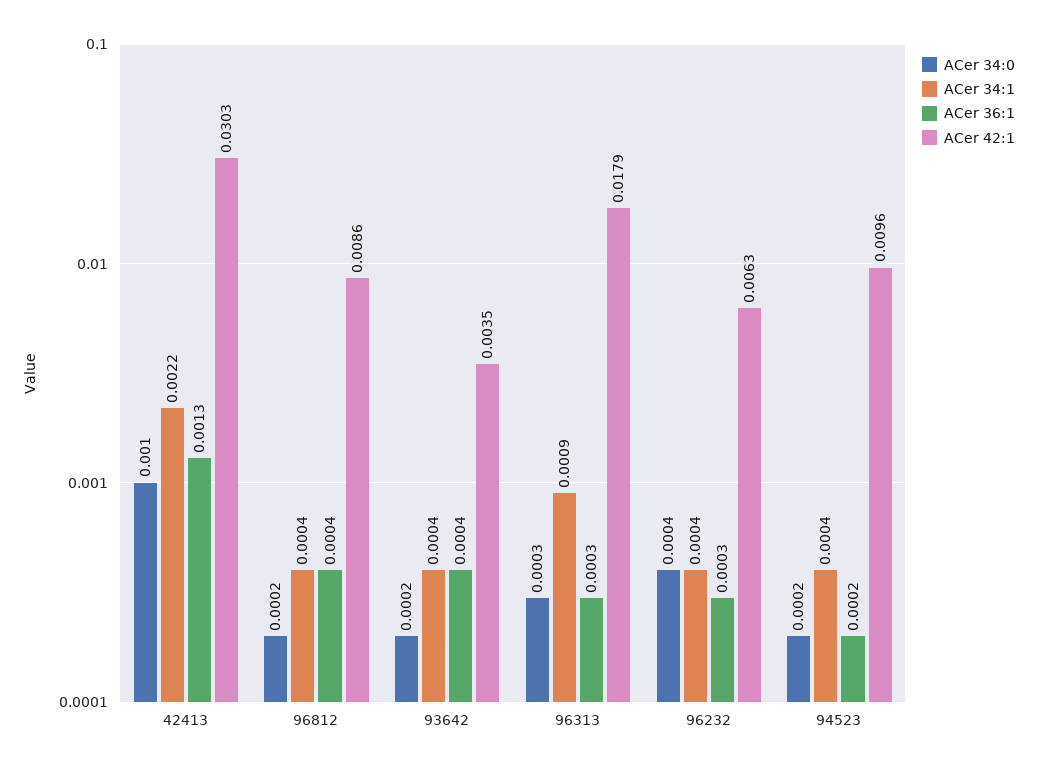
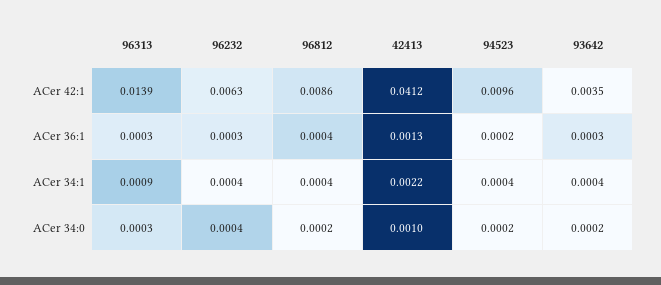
ACer 42:1, 42413: 0.0303 -> 0.0412
ACer 36:1, 93642: 0.0004 -> 0.0003
ACer 42:1, 96313: 0.0179 -> 0.0139

